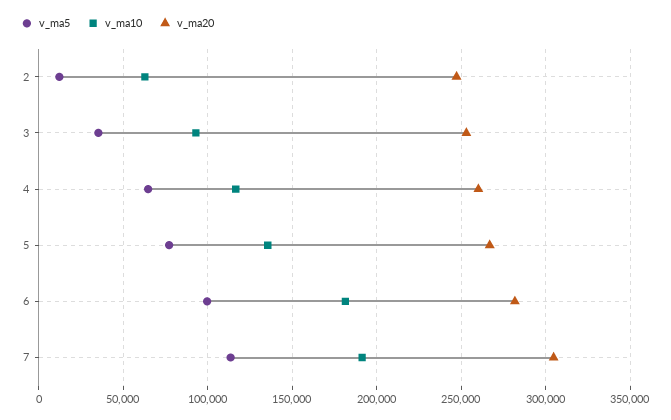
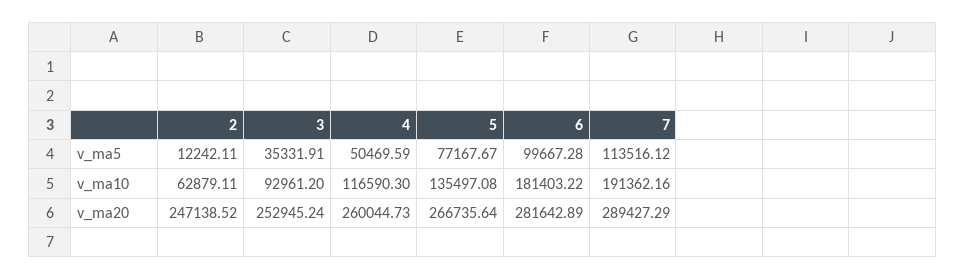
v_ma5, 4: 65000 -> 50469.59
v_ma20, 7: 305000 -> 289427.29

